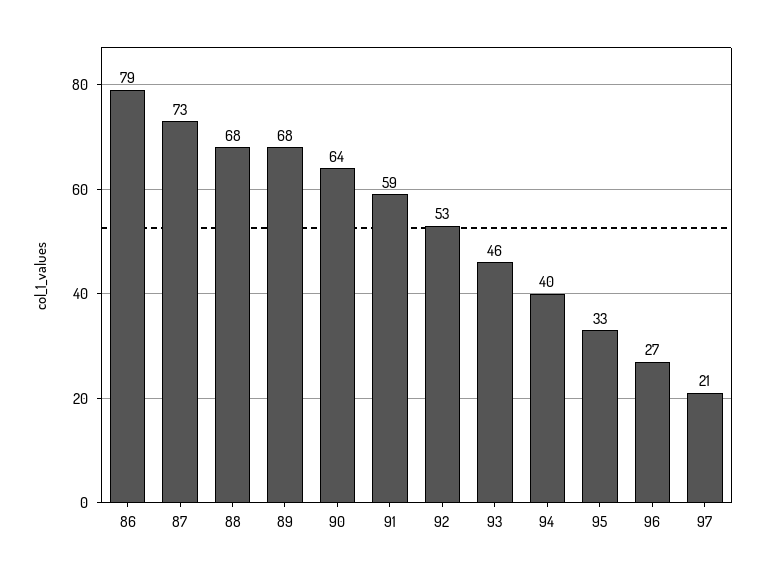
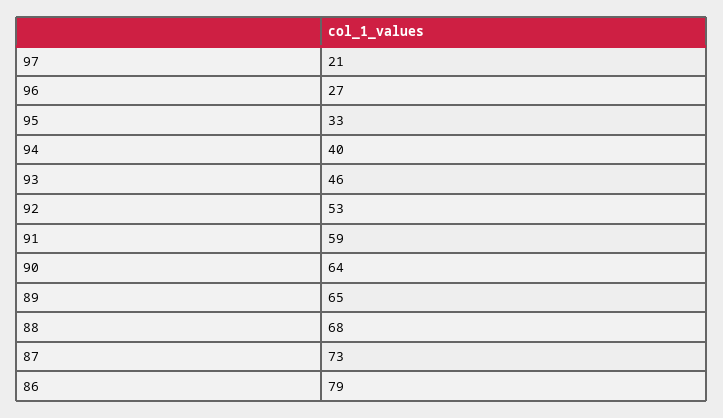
89: 68 -> 65

